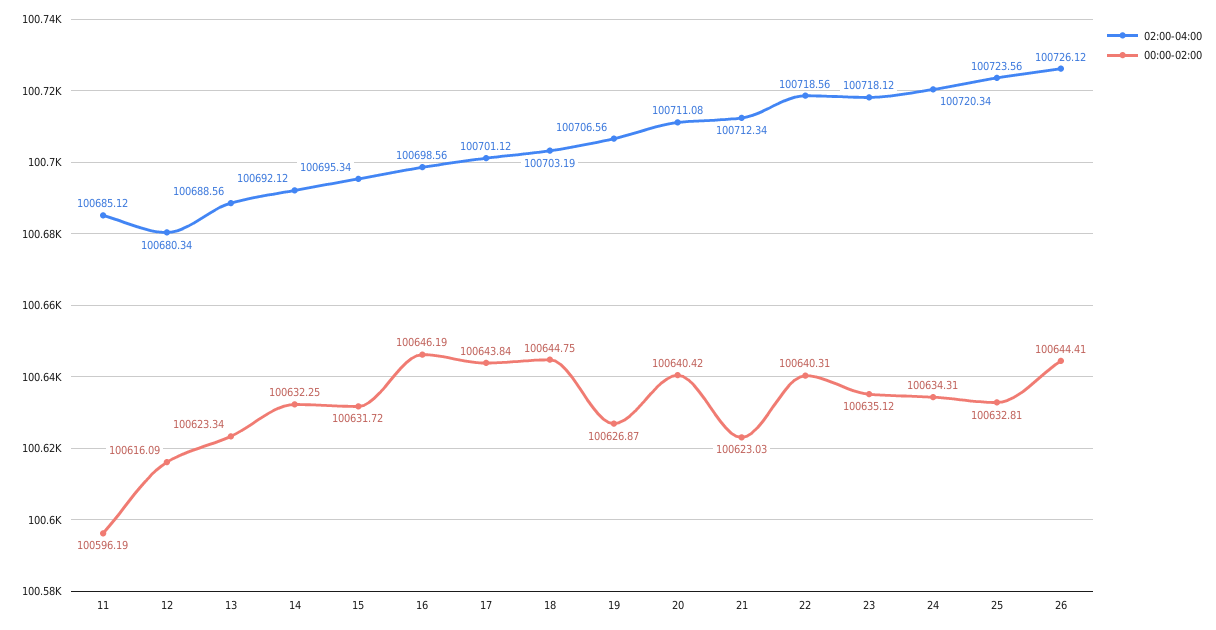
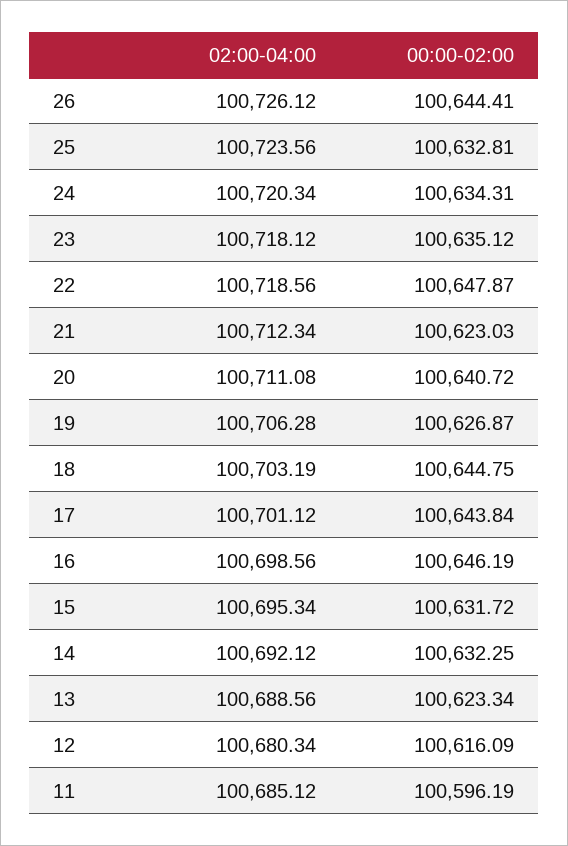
02:00-04:00, 19: 100706.56 -> 100706.28
00:00-02:00, 20: 100640.42 -> 100640.72
00:00-02:00, 22: 100640.31 -> 100647.87

